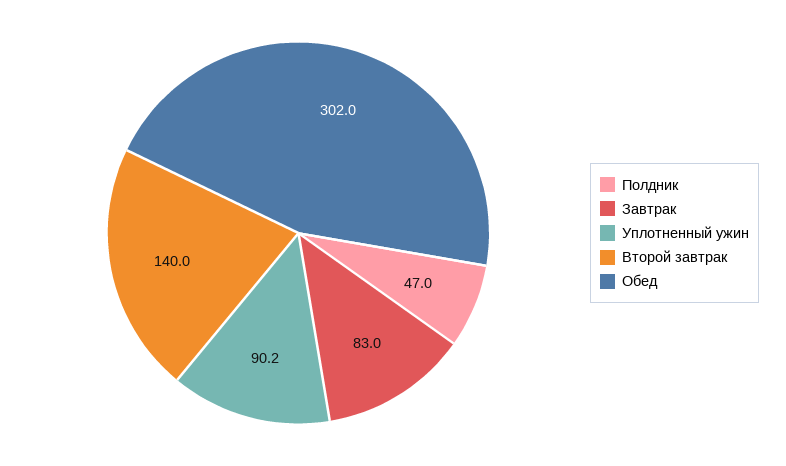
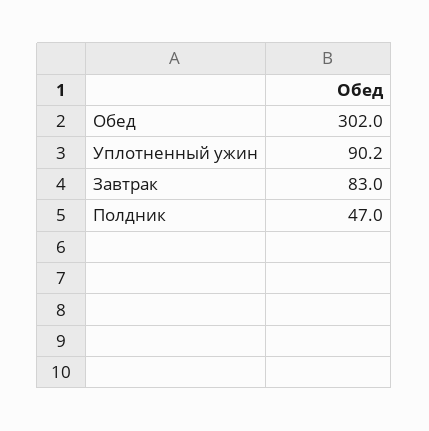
Второй завтрак: 140 -> none

